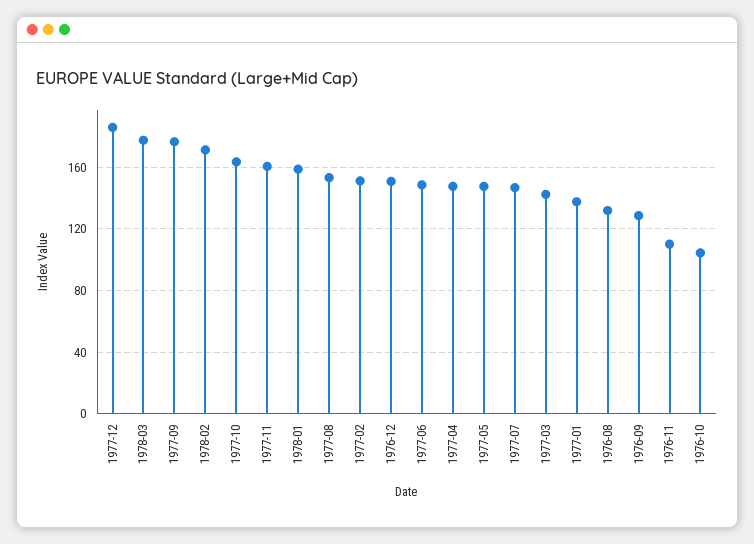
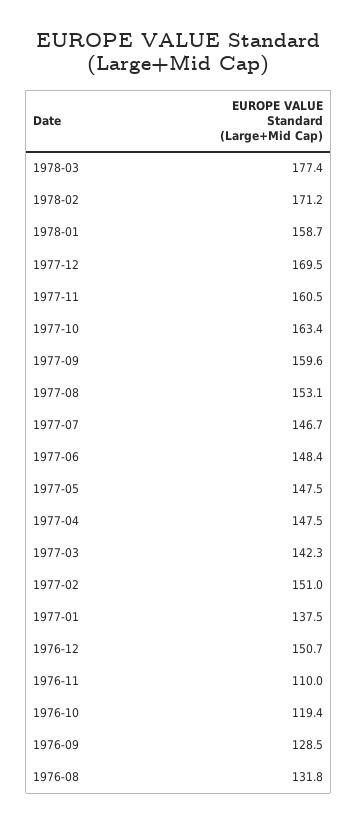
1977-12: 185 -> 169.5
1977-09: 175 -> 159.6
1976-10: 105 -> 119.4

